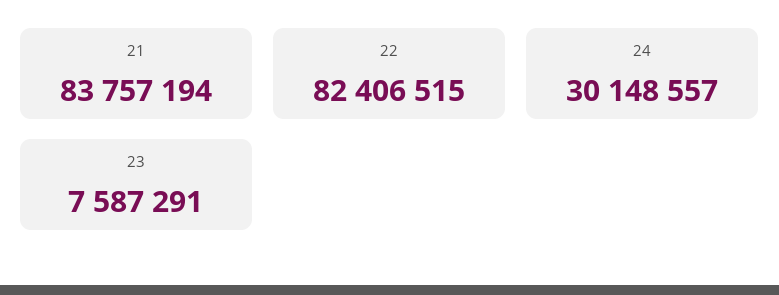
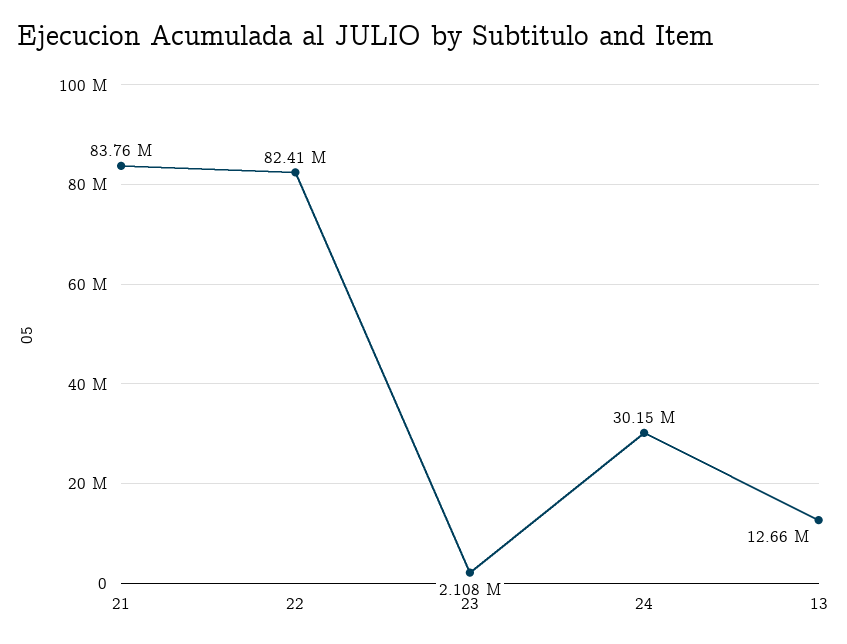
23: 7587291 -> 2108000
13: none -> 12660000

